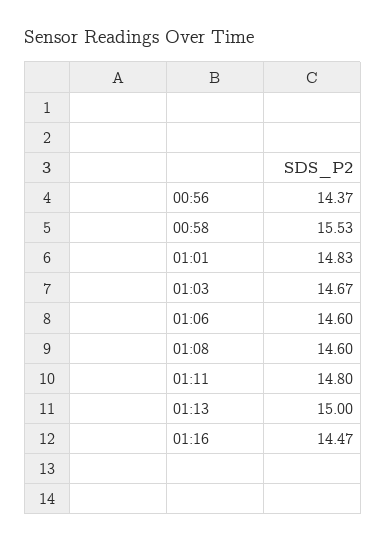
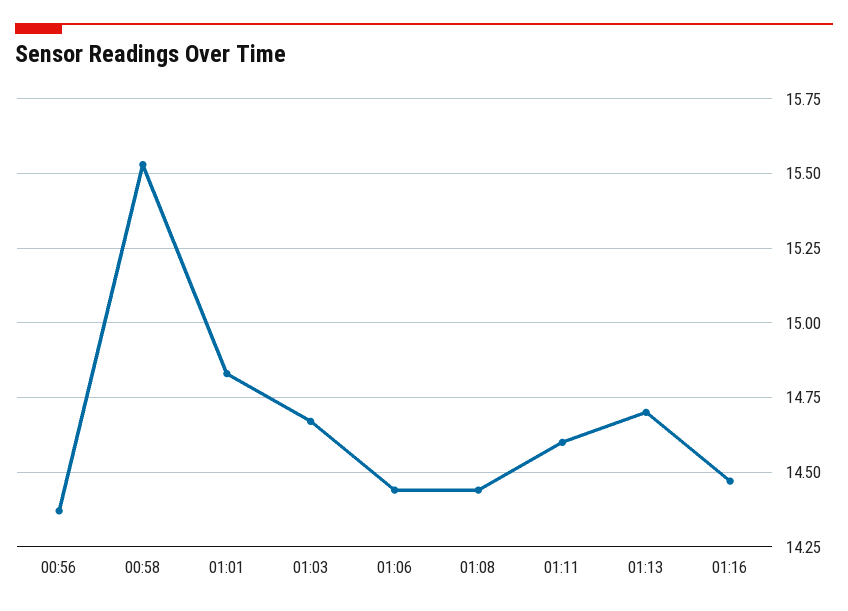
01:06: 14.6 -> 14.45
01:08: 14.6 -> 14.45
01:11: 14.8 -> 14.6
01:13: 15 -> 14.7

